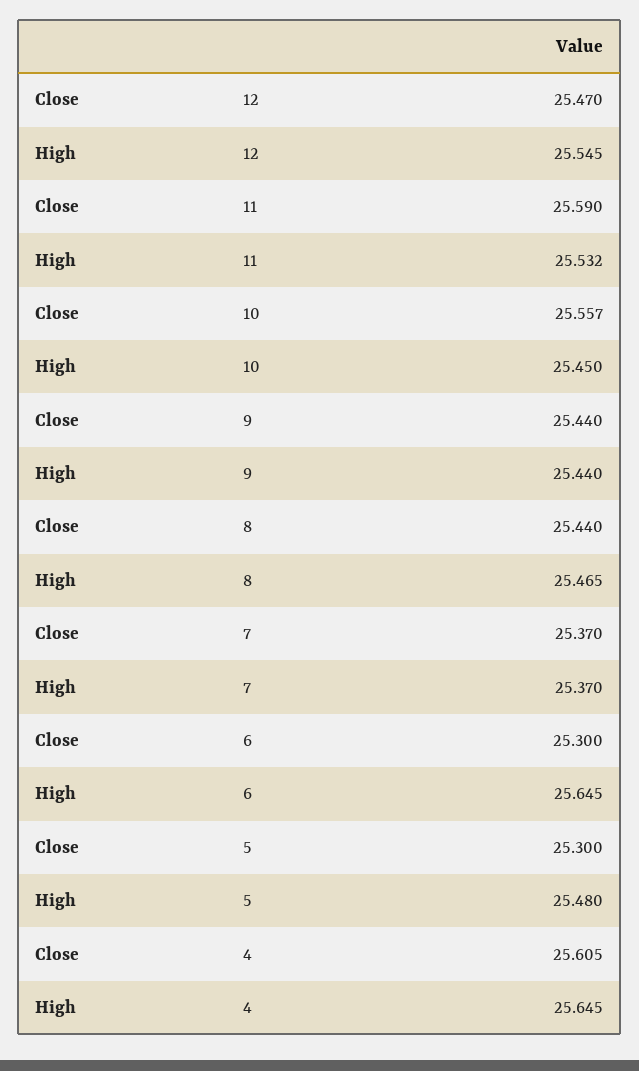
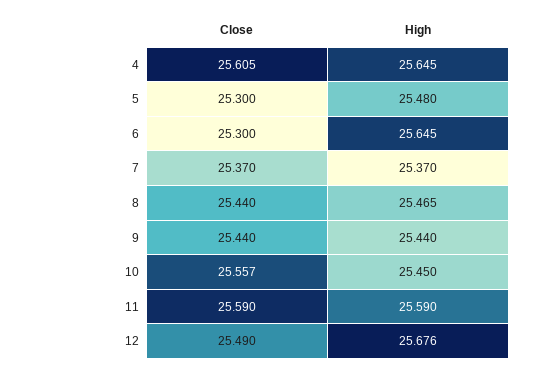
Close, 12: 25.47 -> 25.49
High, 12: 25.545 -> 25.676
High, 11: 25.532 -> 25.59

